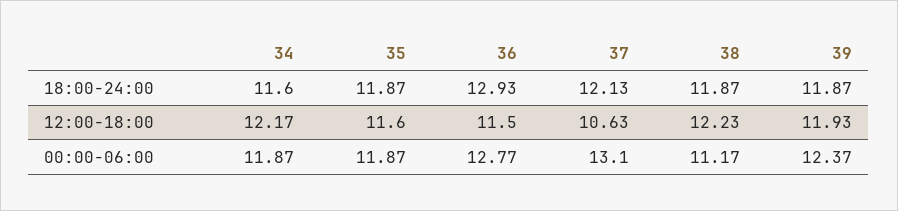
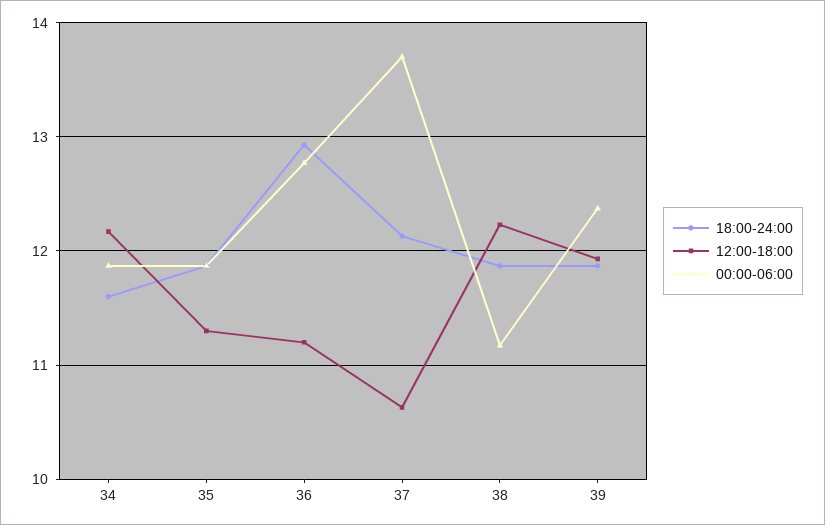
12:00-18:00, 35: 11.6 -> 11.3
12:00-18:00, 36: 11.5 -> 11.2
00:00-06:00, 37: 13.1 -> 13.7

